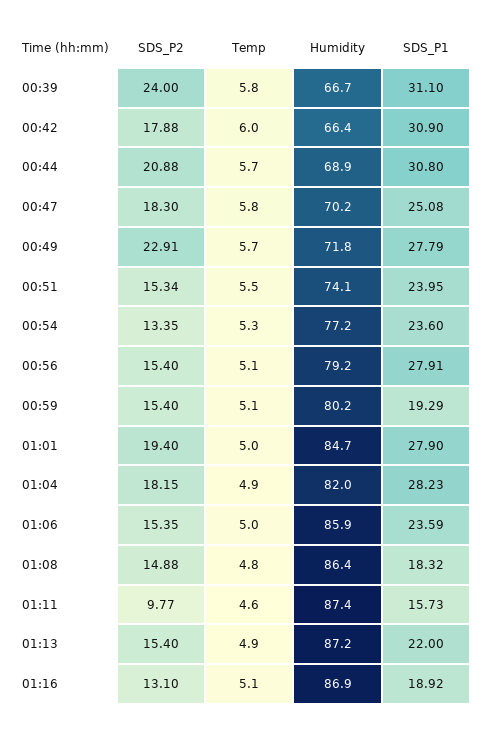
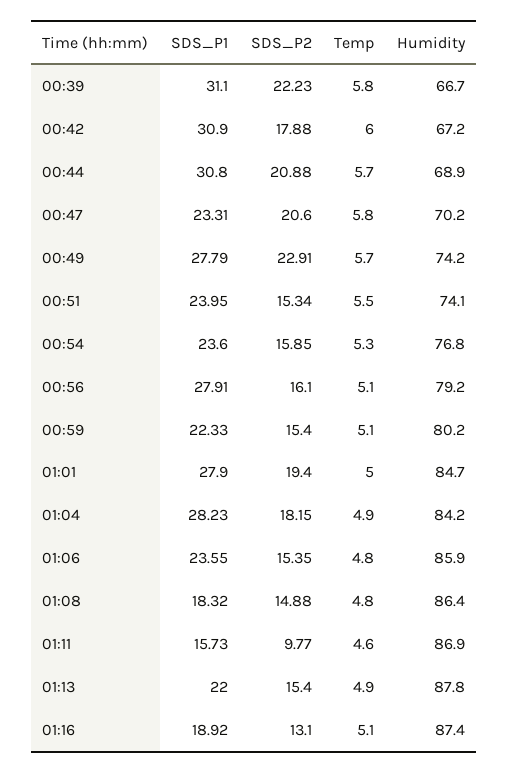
SDS_P2, 00:39: 24 -> 22.23
Humidity, 00:42: 66.4 -> 67.2
SDS_P2, 00:47: 18.3 -> 20.6
SDS_P1, 00:47: 25.08 -> 23.31
Humidity, 00:49: 71.8 -> 74.2
SDS_P2, 00:54: 13.35 -> 15.85
Humidity, 00:54: 77.2 -> 76.8
SDS_P2, 00:56: 15.4 -> 16.1
SDS_P1, 00:59: 19.29 -> 22.33
Humidity, 01:04: 82 -> 84.2
Temp, 01:06: 5 -> 4.8
SDS_P1, 01:06: 23.59 -> 23.55
Humidity, 01:11: 87.4 -> 86.9
Humidity, 01:13: 87.2 -> 87.8
Humidity, 01:16: 86.9 -> 87.4

